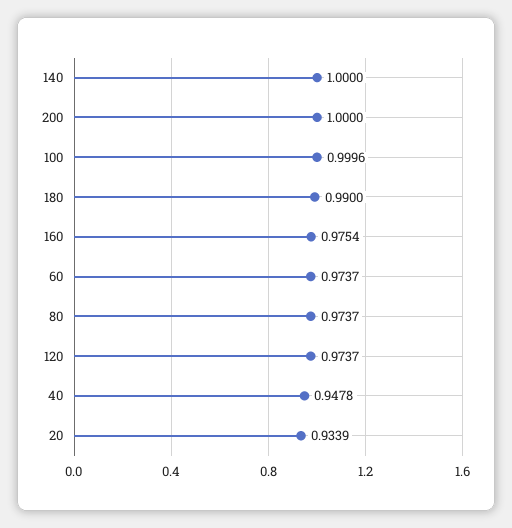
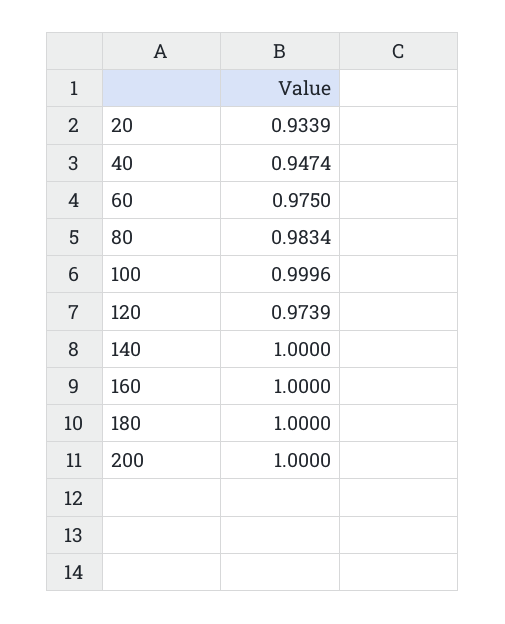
180: 0.99 -> 1
160: 0.9754 -> 1
60: 0.9737 -> 0.975
80: 0.9737 -> 0.9834
120: 0.9737 -> 0.9739
40: 0.9478 -> 0.9474

